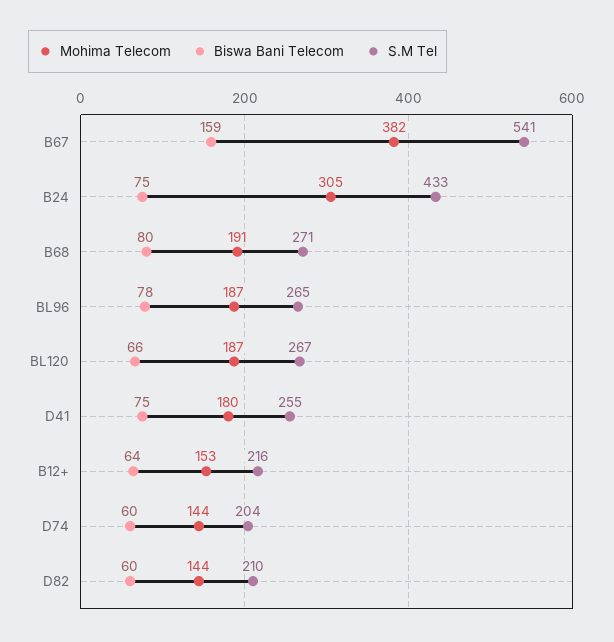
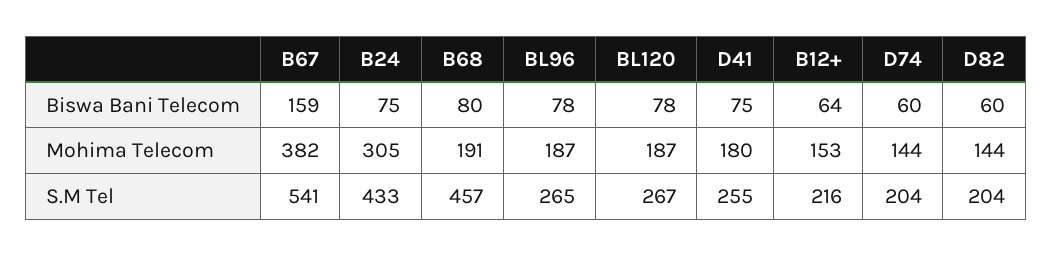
S.M Tel, B68: 271 -> 457
Biswa Bani Telecom, BL120: 66 -> 78
S.M Tel, D82: 210 -> 204

